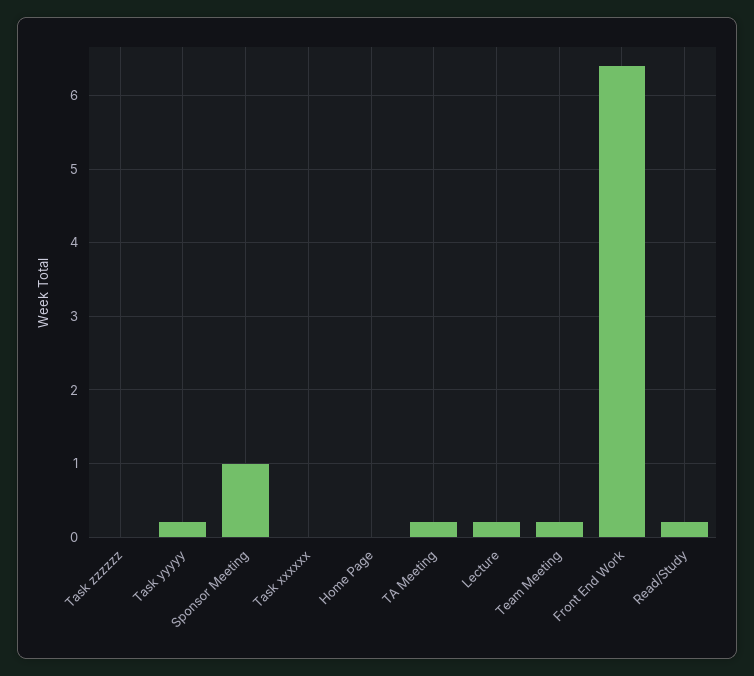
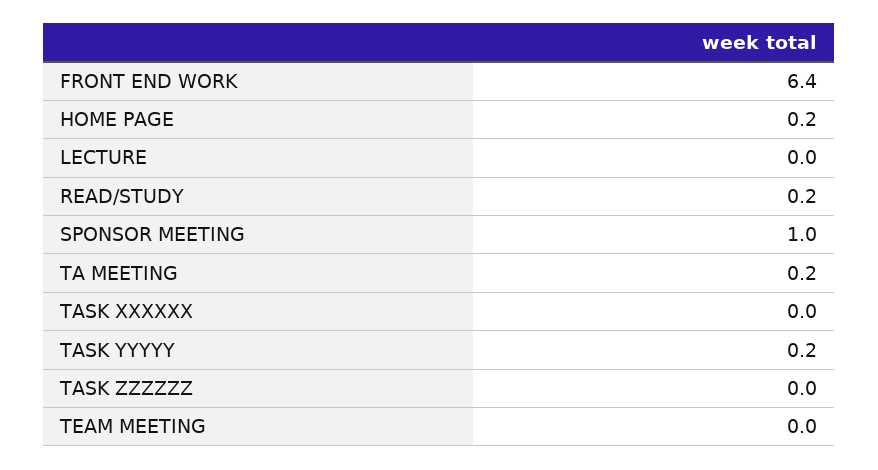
Home Page: 0 -> 0.2
Lecture: 0.2 -> 0
Team Meeting: 0.2 -> 0

